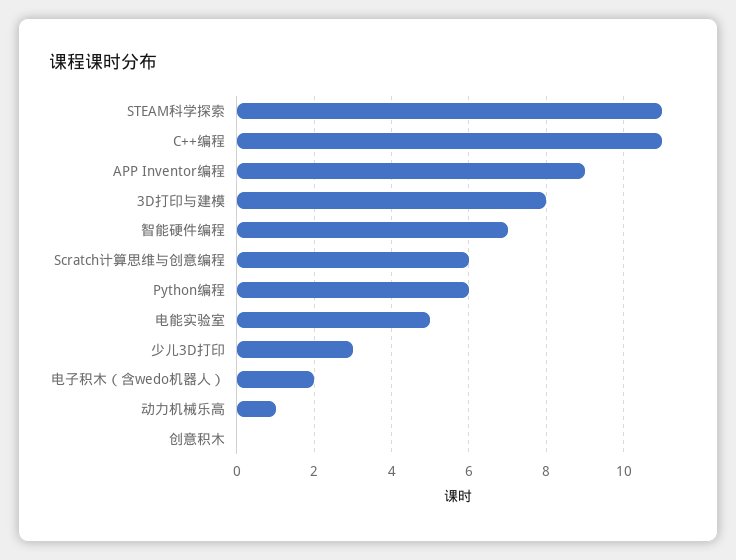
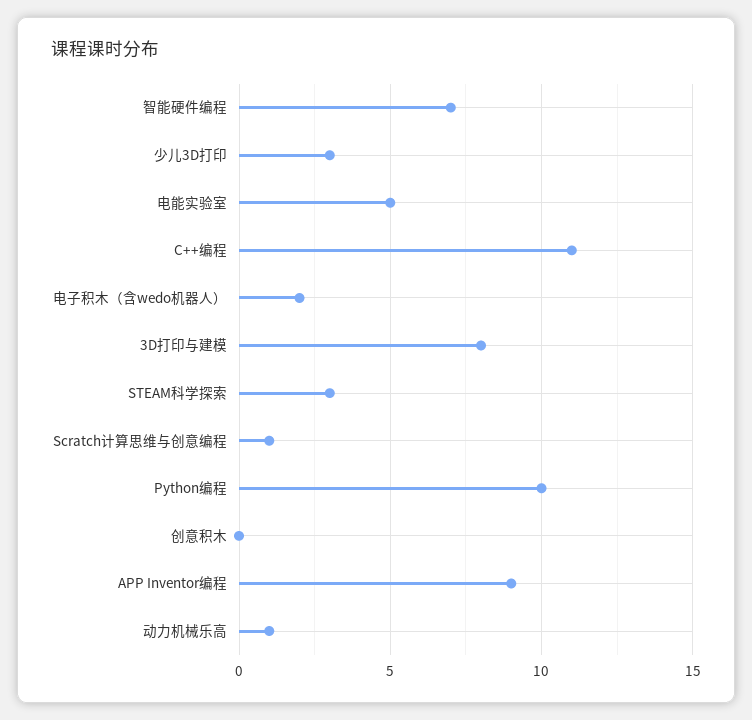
STEAM科学探索: 11 -> 3
Scratch计算思维与创意编程: 6 -> 1
Python编程: 6 -> 10

